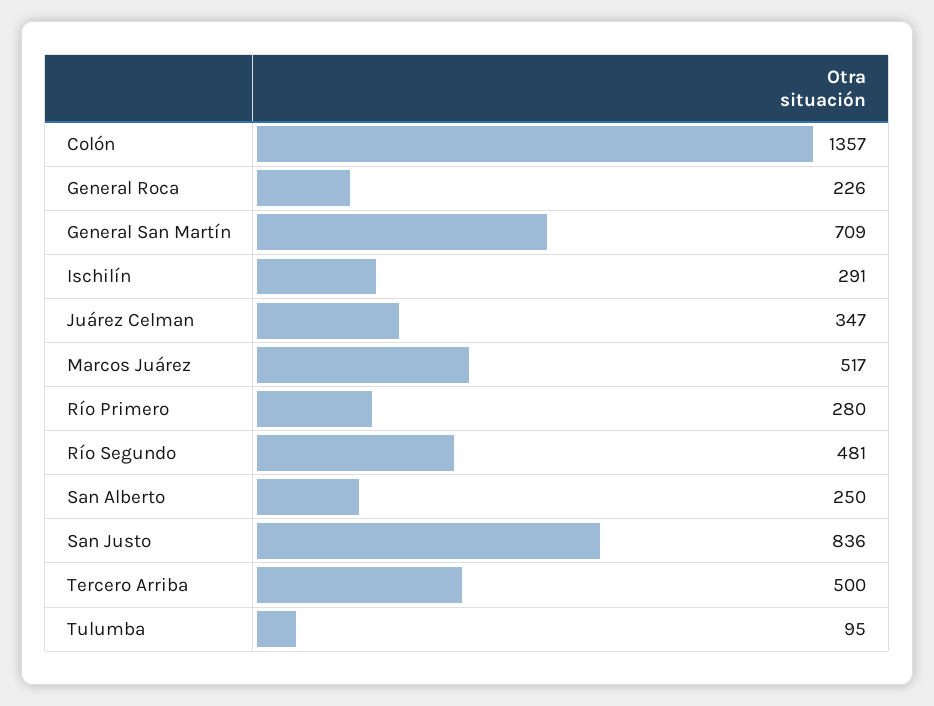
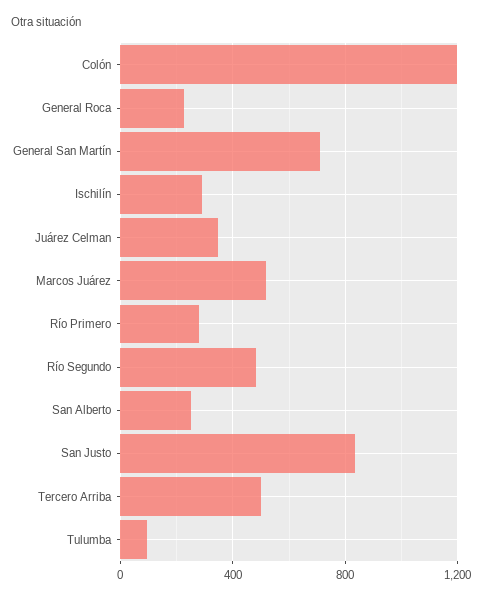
Colón: 1357 -> 1200

